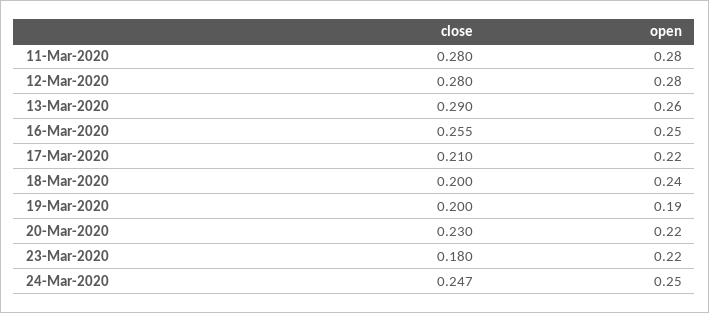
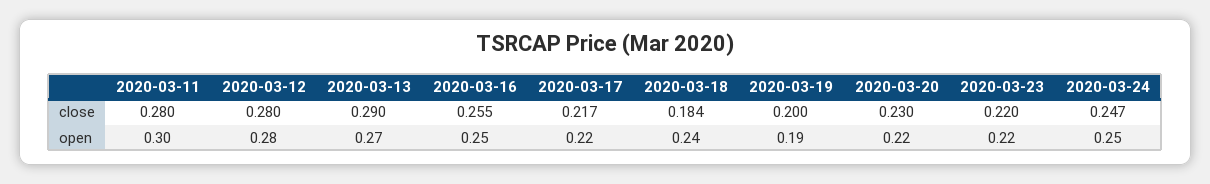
open, 11-Mar-2020: 0.28 -> 0.3
open, 13-Mar-2020: 0.26 -> 0.27
close, 17-Mar-2020: 0.21 -> 0.217
close, 18-Mar-2020: 0.2 -> 0.184
close, 23-Mar-2020: 0.18 -> 0.22

